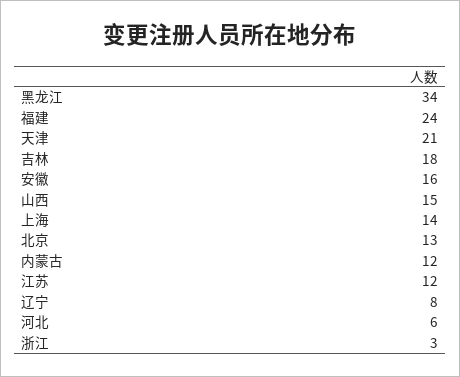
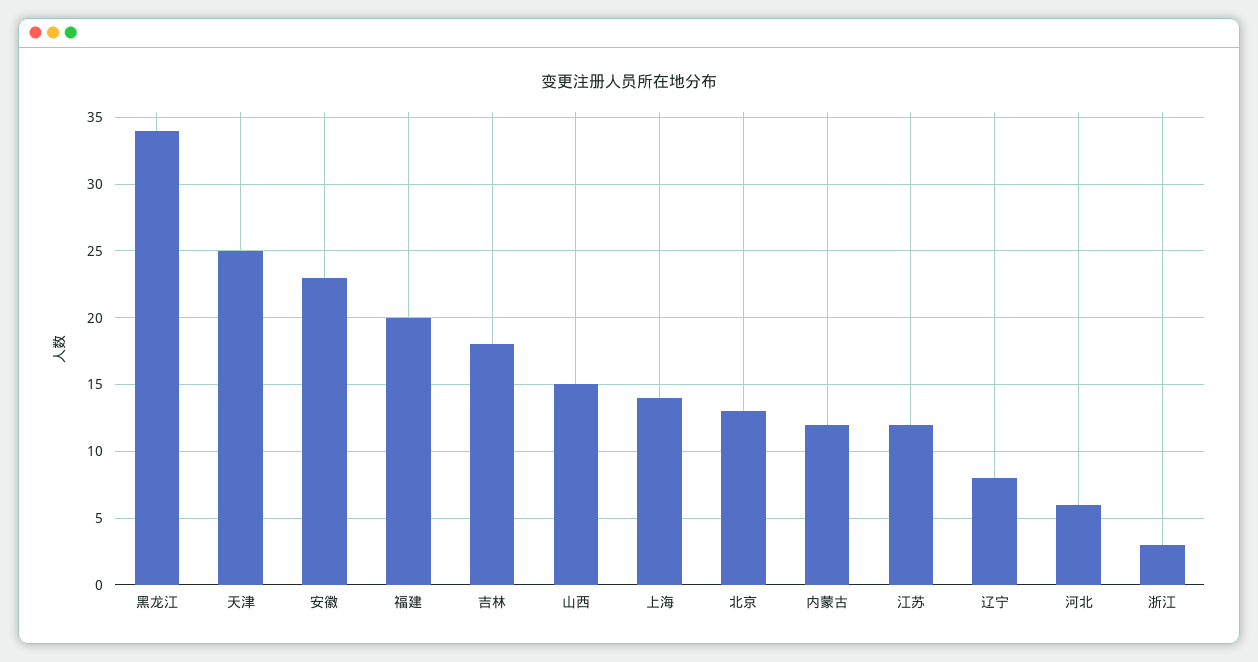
福建: 24 -> 20
天津: 21 -> 25
安徽: 16 -> 23

